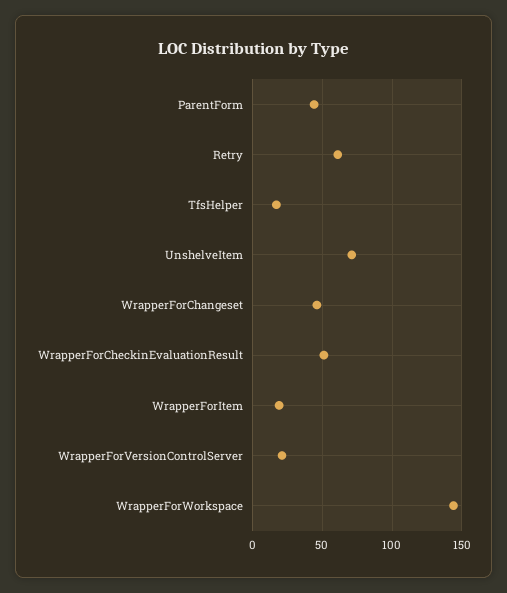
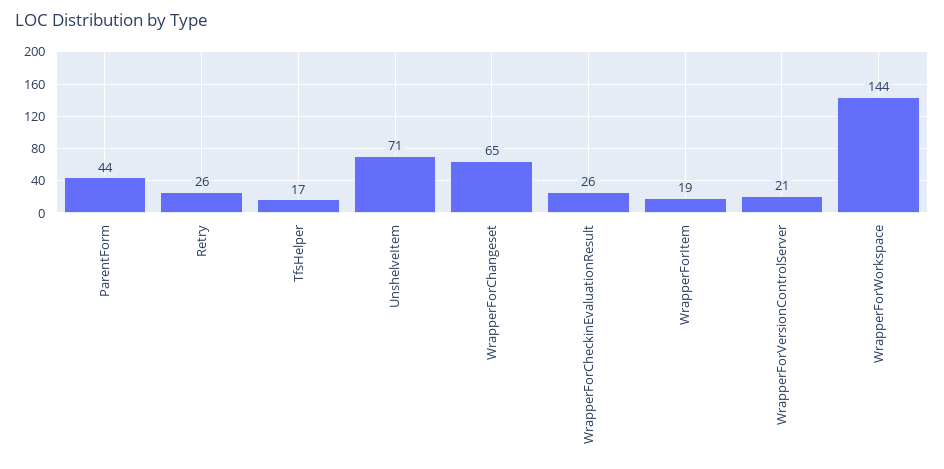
Retry: 60 -> 26
WrapperForChangeset: 45 -> 65
WrapperForCheckinEvaluationResult: 50 -> 26

